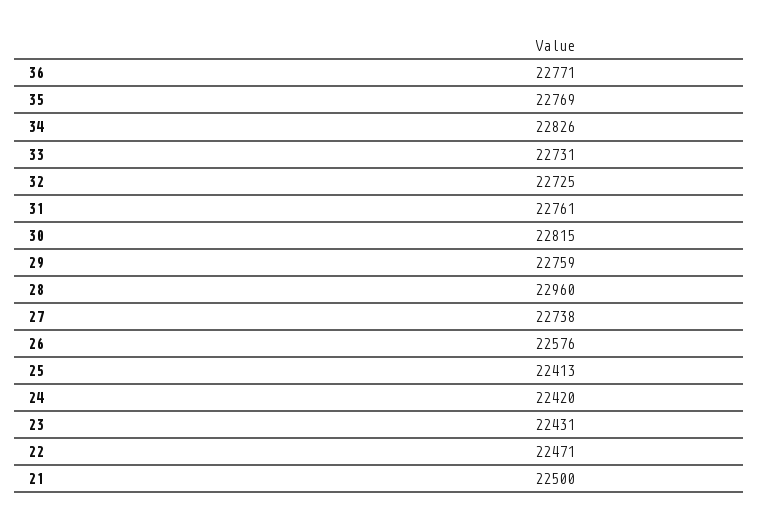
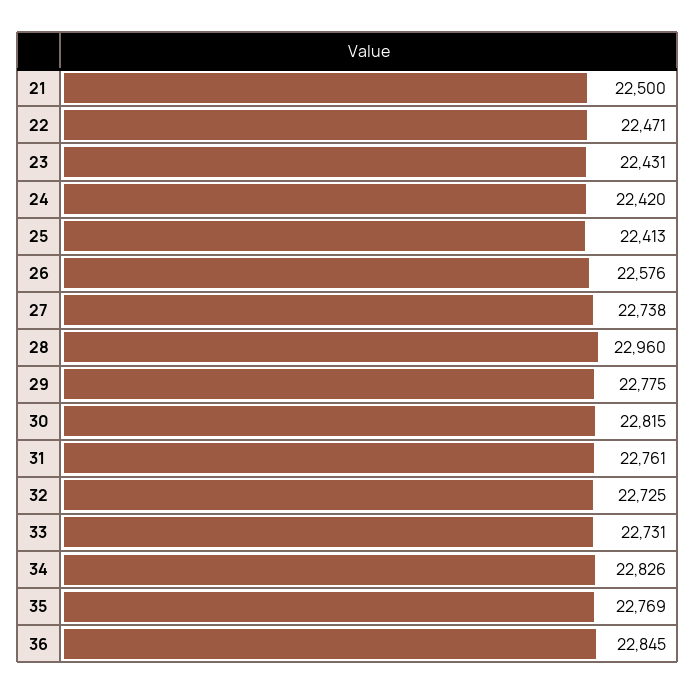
36: 22771 -> 22845
29: 22759 -> 22775

